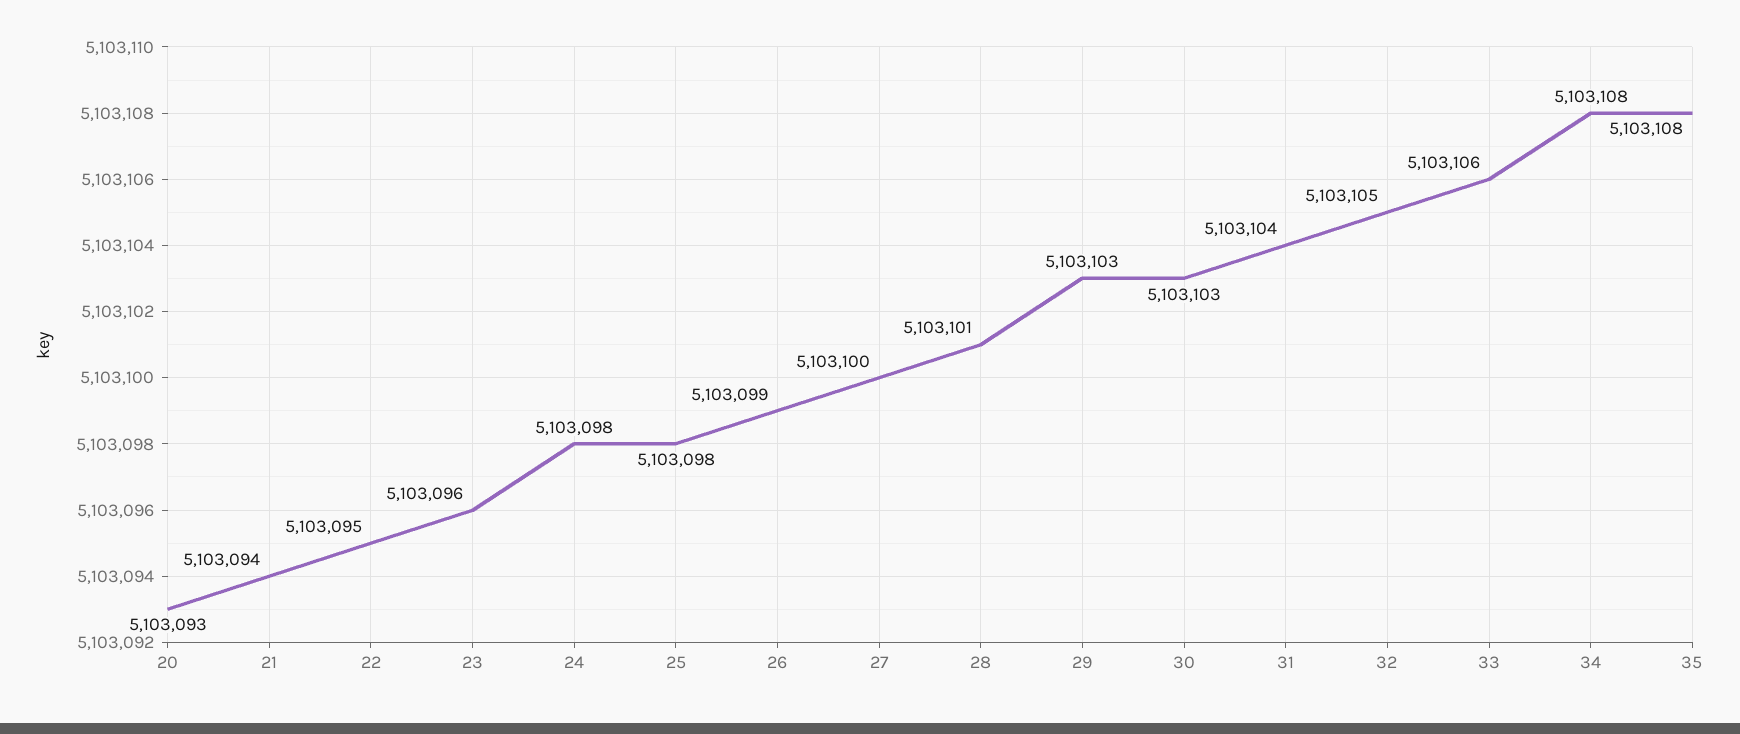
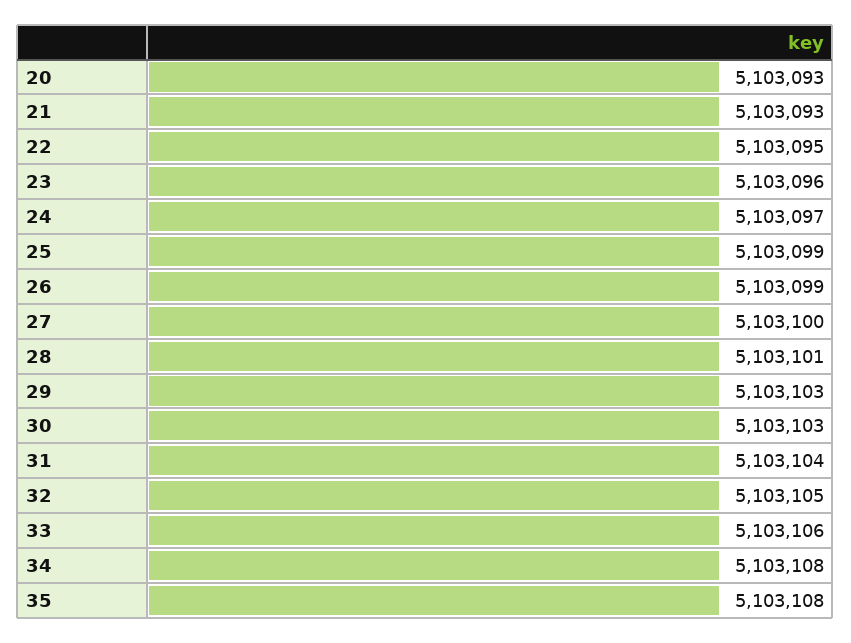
21: 5103094 -> 5103093
24: 5103098 -> 5103097
25: 5103098 -> 5103099

